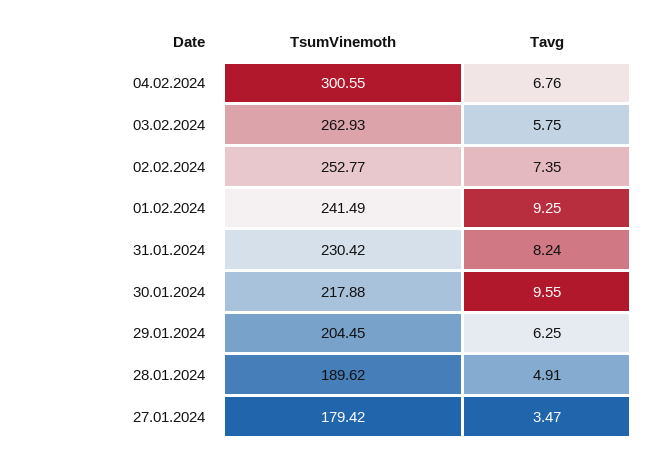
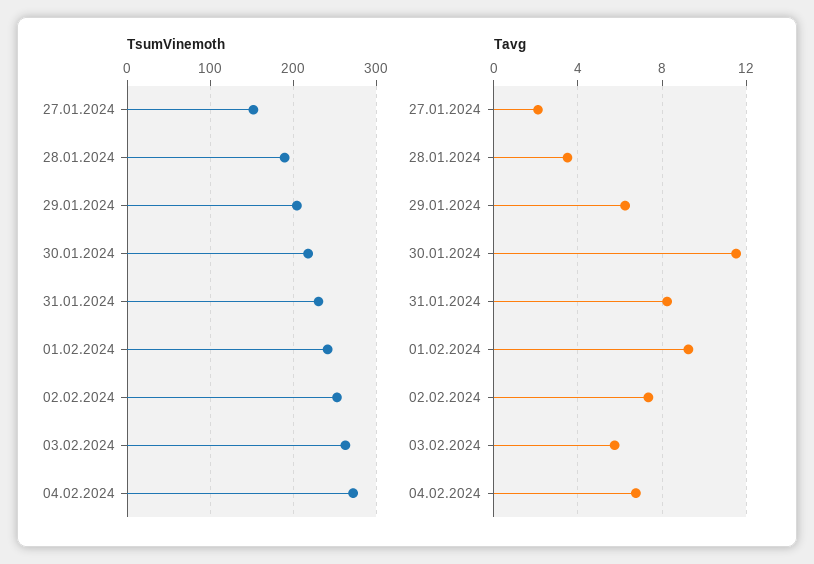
TsumVinemoth, 04.02.2024: 300.55 -> 270
Tavg, 30.01.2024: 9.55 -> 11.5
Tavg, 28.01.2024: 4.91 -> 3.5
TsumVinemoth, 27.01.2024: 179.42 -> 150
Tavg, 27.01.2024: 3.47 -> 2

